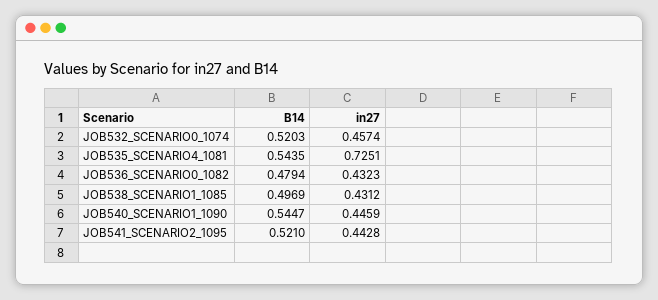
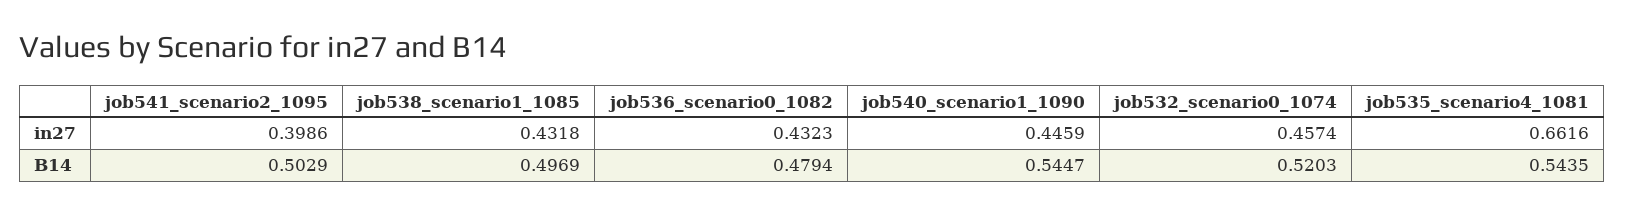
in27, JOB535_SCENARIO4_1081: 0.7251 -> 0.6616
in27, JOB538_SCENARIO1_1085: 0.4312 -> 0.4318
B14, JOB541_SCENARIO2_1095: 0.521 -> 0.5029
in27, JOB541_SCENARIO2_1095: 0.4428 -> 0.3986

